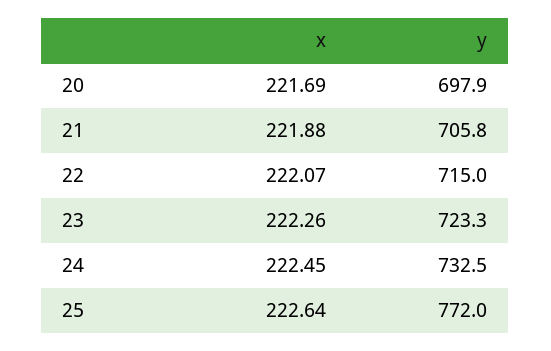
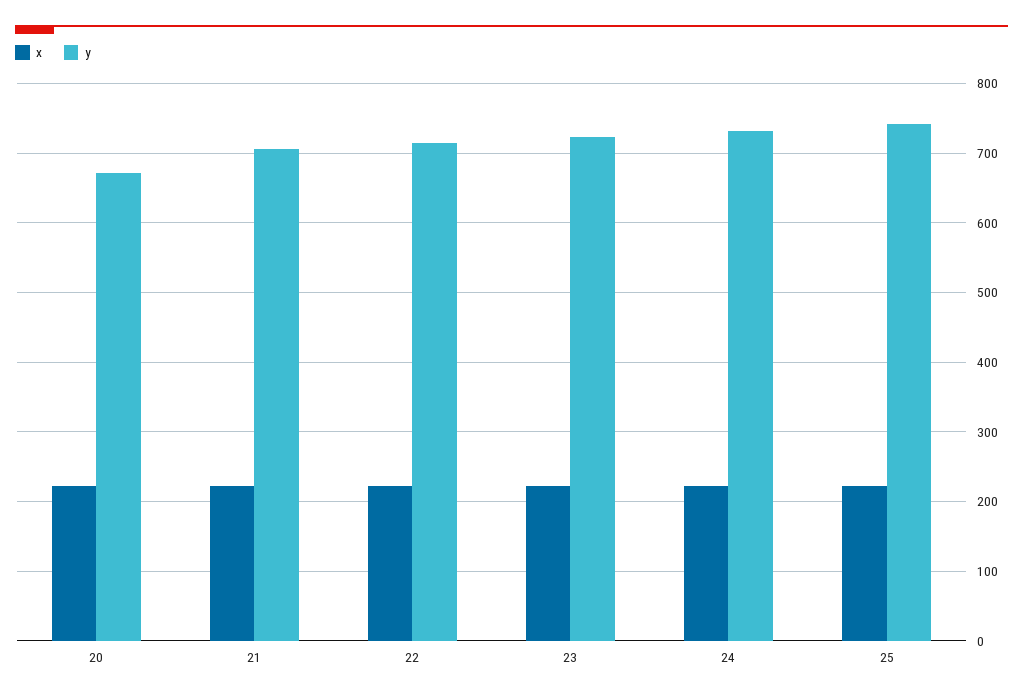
y, 20: 697.9 -> 670
y, 25: 772 -> 740

